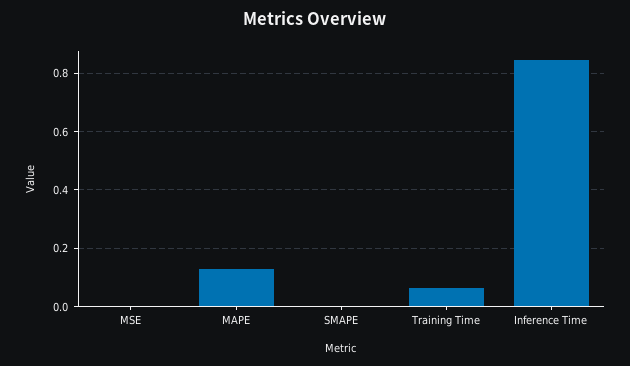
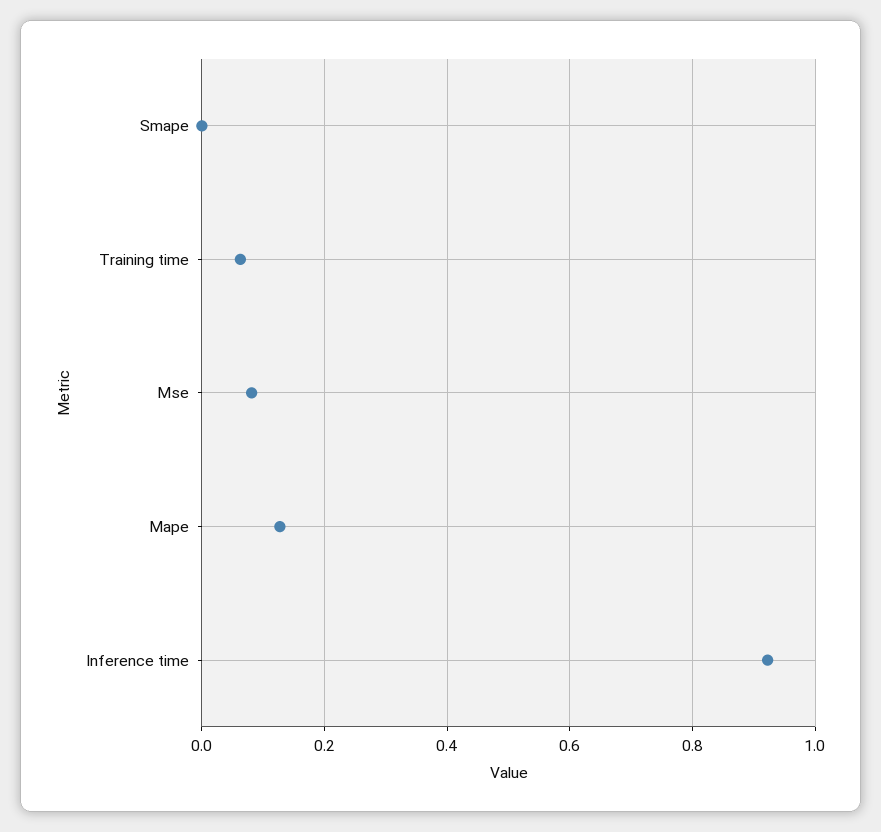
MSE: 0 -> 0.08
Inference Time: 0.85 -> 0.92

